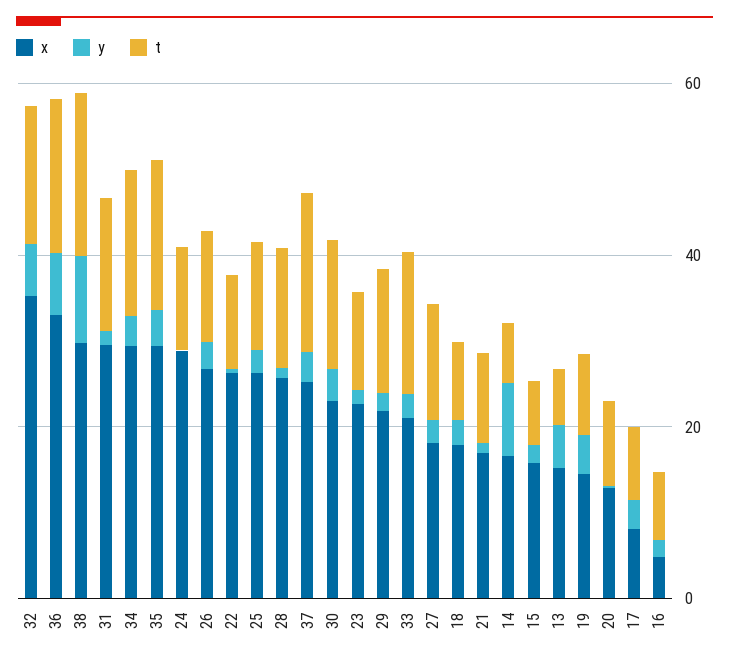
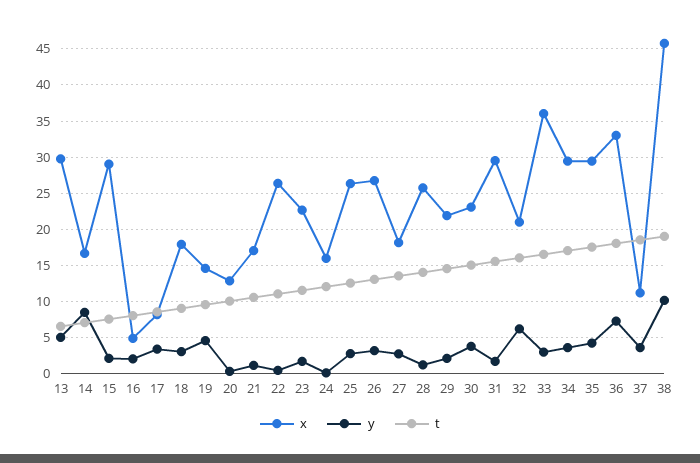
x, 32: 35 -> 21
x, 38: 30 -> 46
x, 24: 30 -> 16
x, 37: 25 -> 11
x, 33: 20 -> 36
x, 15: 15 -> 29
x, 13: 15 -> 30

